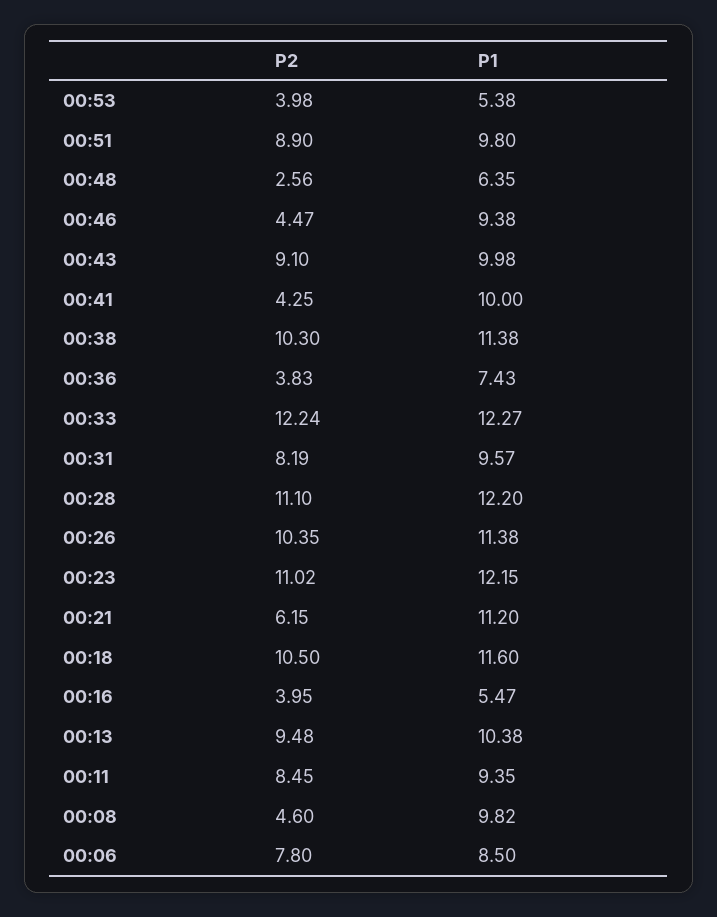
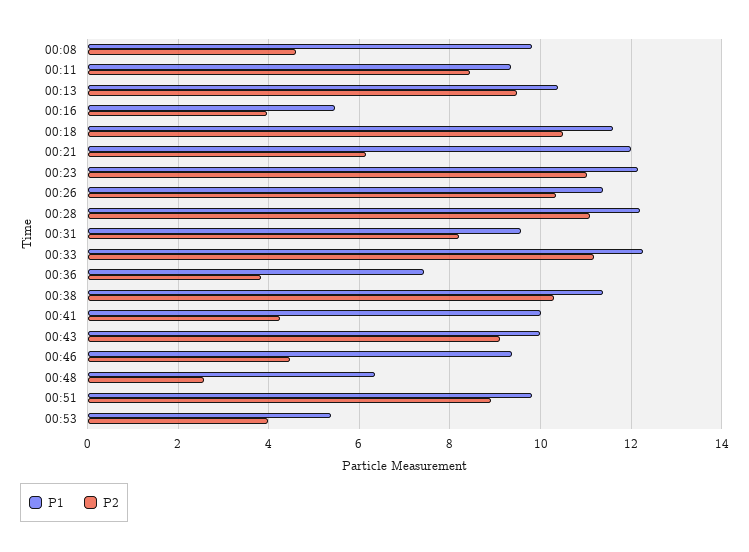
P2, 00:33: 12.24 -> 11.2
P1, 00:21: 11.2 -> 12
P2, 00:06: 7.8 -> none
P1, 00:06: 8.5 -> none

